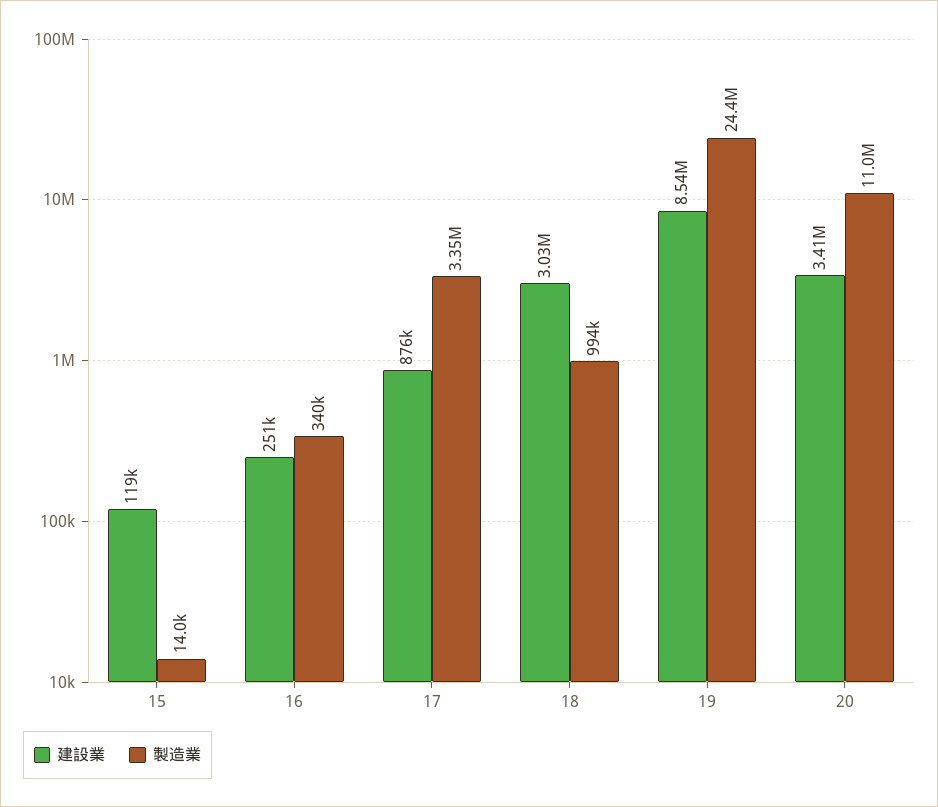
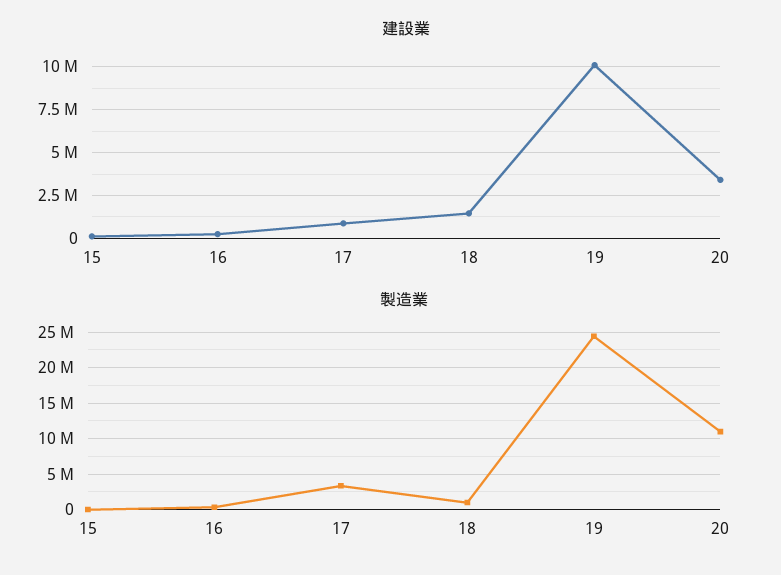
建設業, 18: 3030000 -> 1500000
建設業, 19: 8540000 -> 10000000

